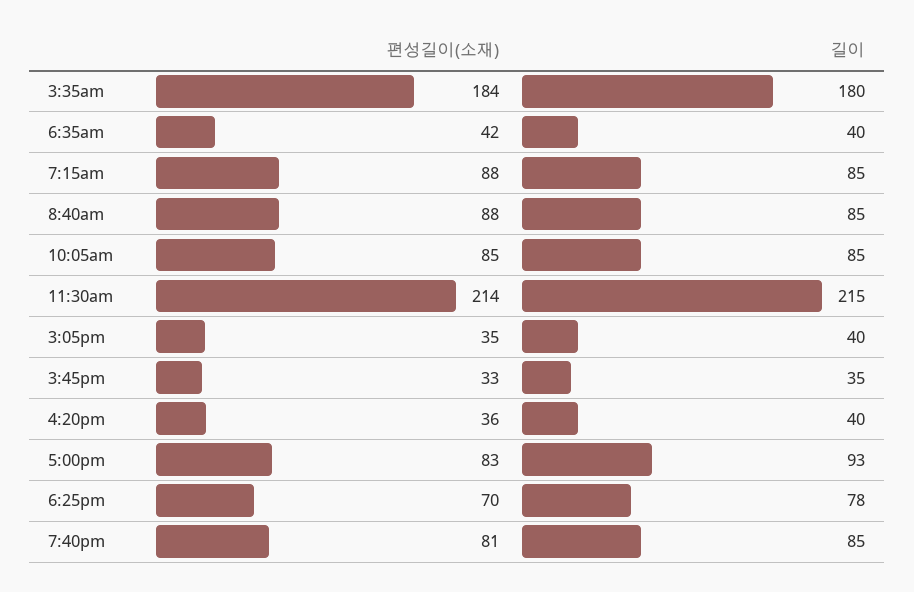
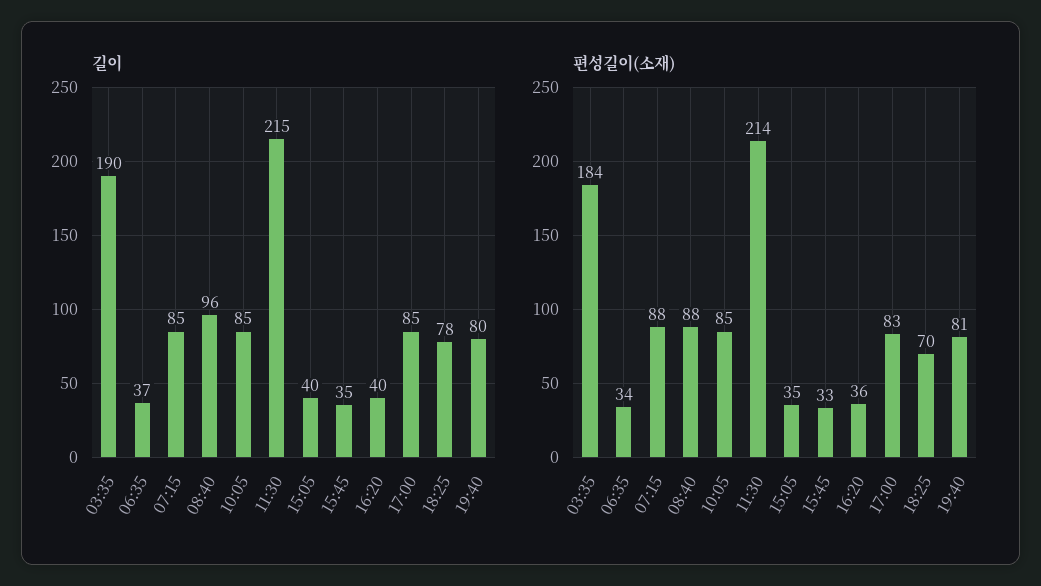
길이, 3:35am: 180 -> 190
편성길이(소재), 6:35am: 42 -> 34
길이, 6:35am: 40 -> 37
길이, 8:40am: 85 -> 96
길이, 5:00pm: 93 -> 85
길이, 7:40pm: 85 -> 80

